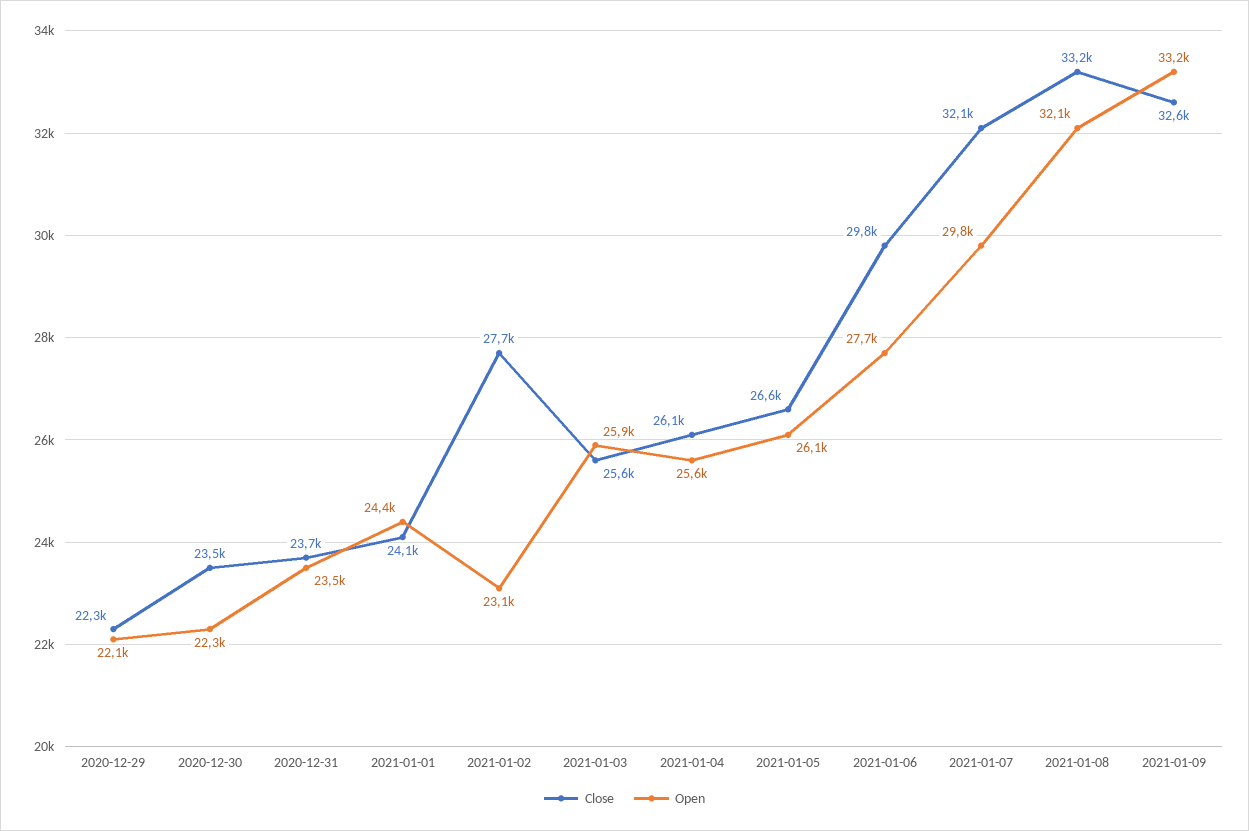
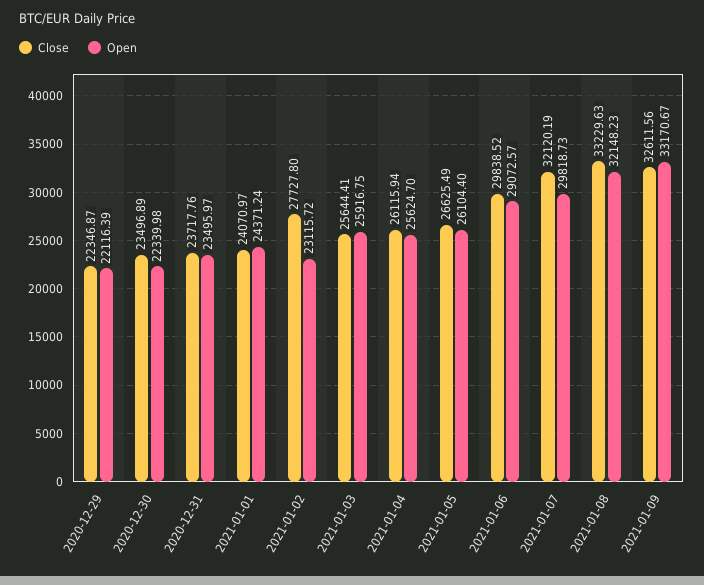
Open, 2021-01-06: 27700 -> 29072.57

